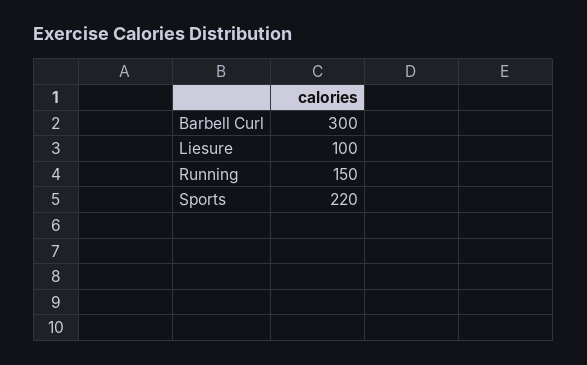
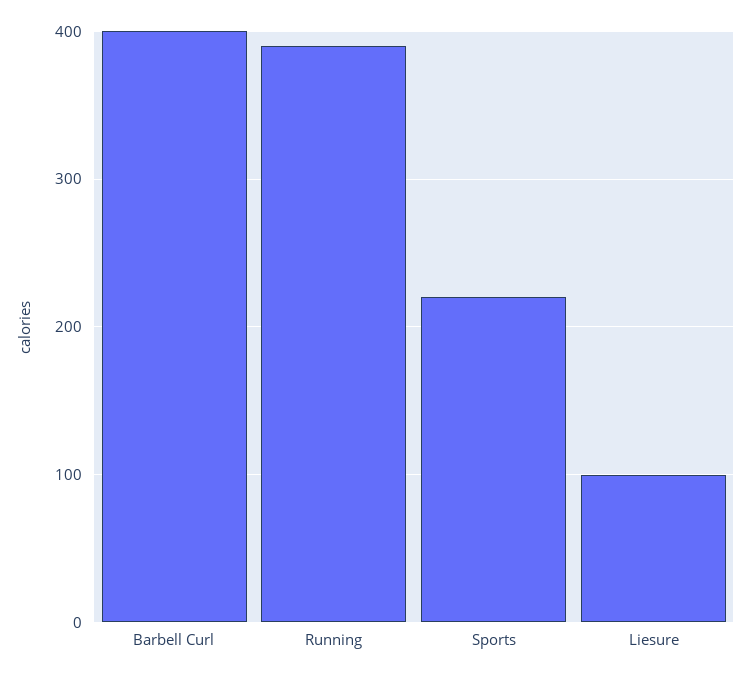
Barbell Curl: 300 -> 400
Running: 150 -> 390

